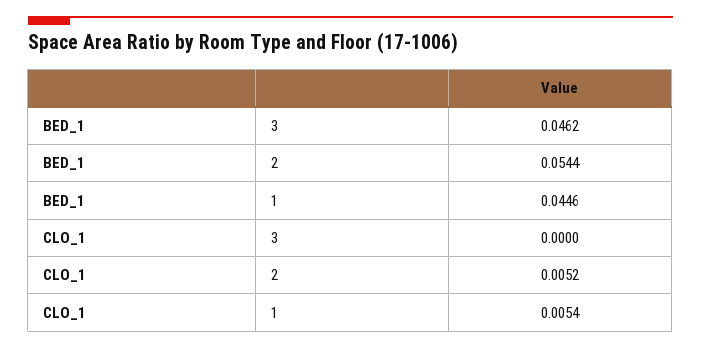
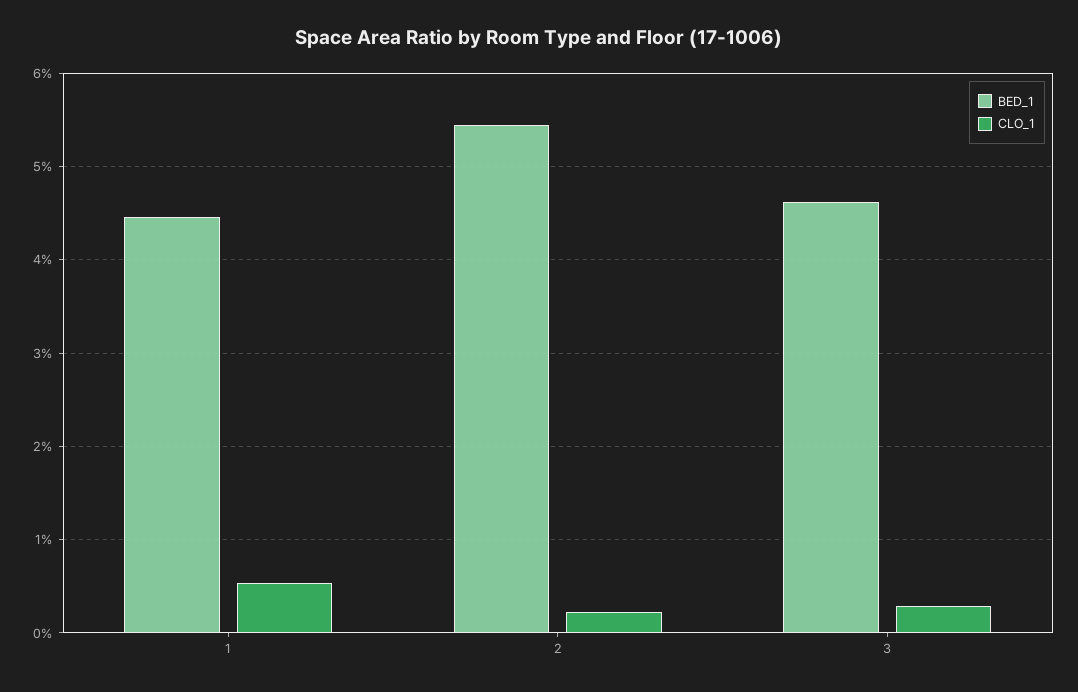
CLO_1, 3: 0 -> 0.003
CLO_1, 2: 0.0052 -> 0.002

